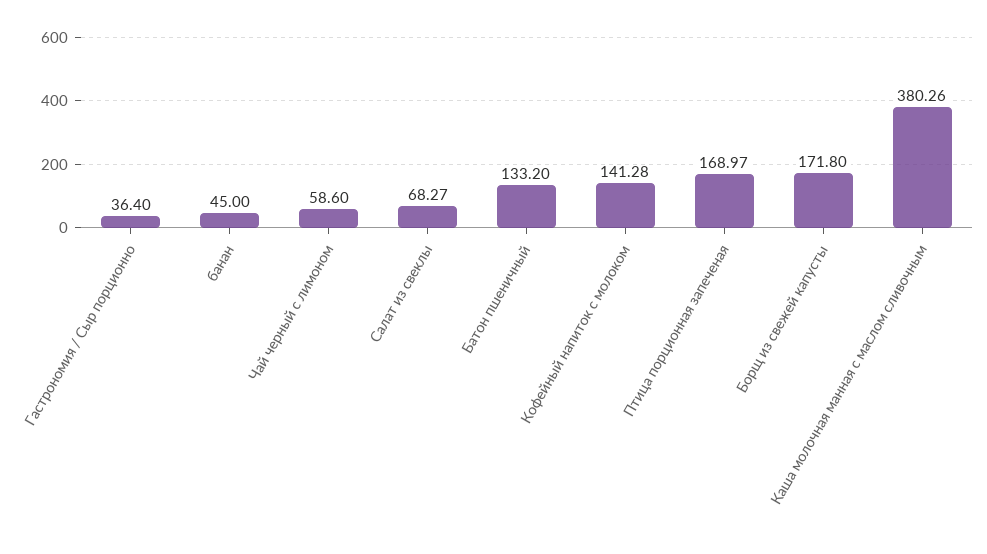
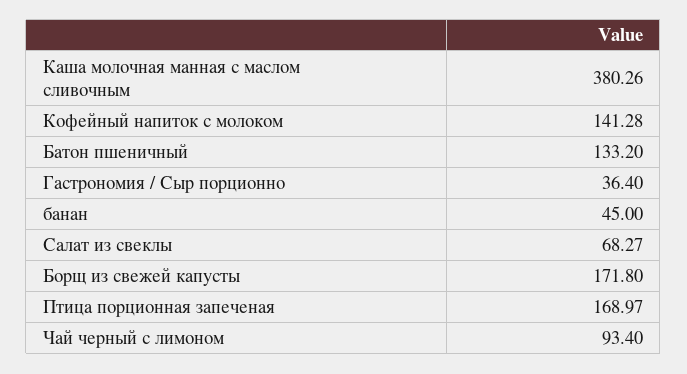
Чай черный с лимоном: 58.6 -> 93.4

